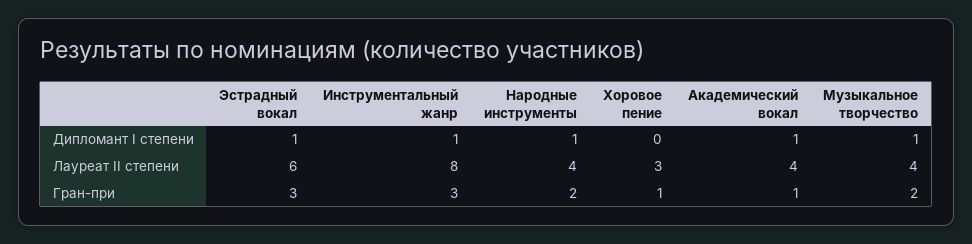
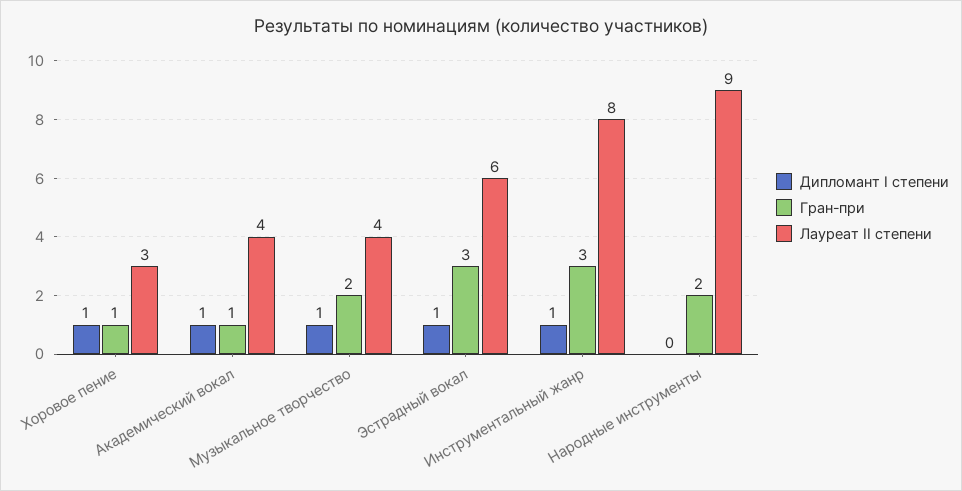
Дипломант I степени, Народные инструменты: 1 -> 0
Дипломант I степени, Хоровое пение: 0 -> 1
Лауреат II степени, Народные инструменты: 4 -> 9

